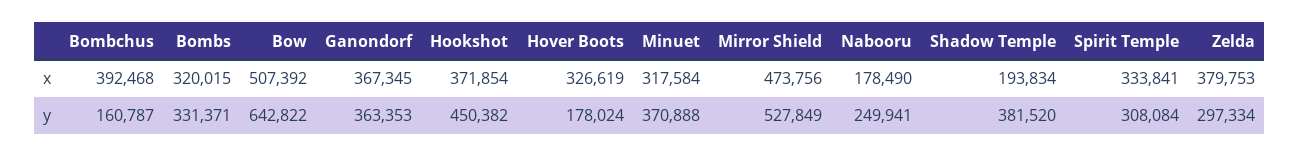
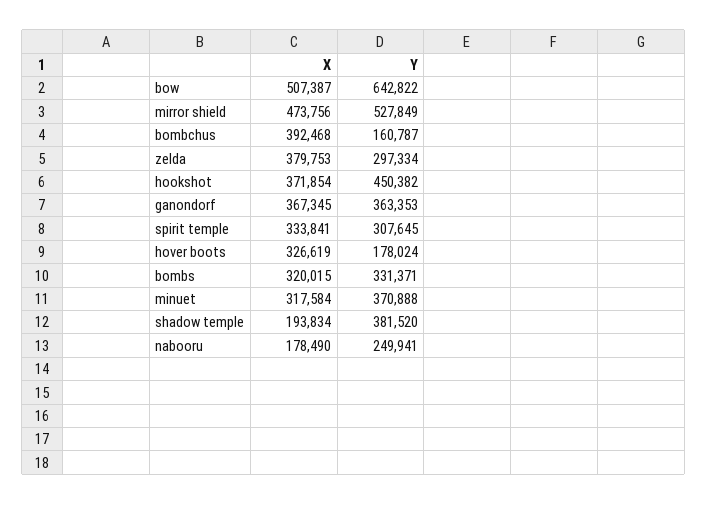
Bow, x: 507392 -> 507387
Spirit Temple, y: 308084 -> 307645

